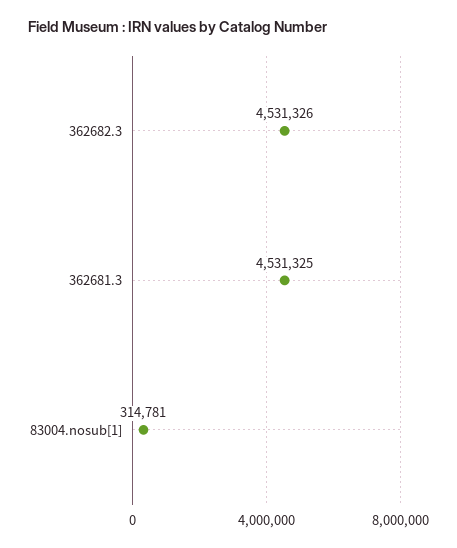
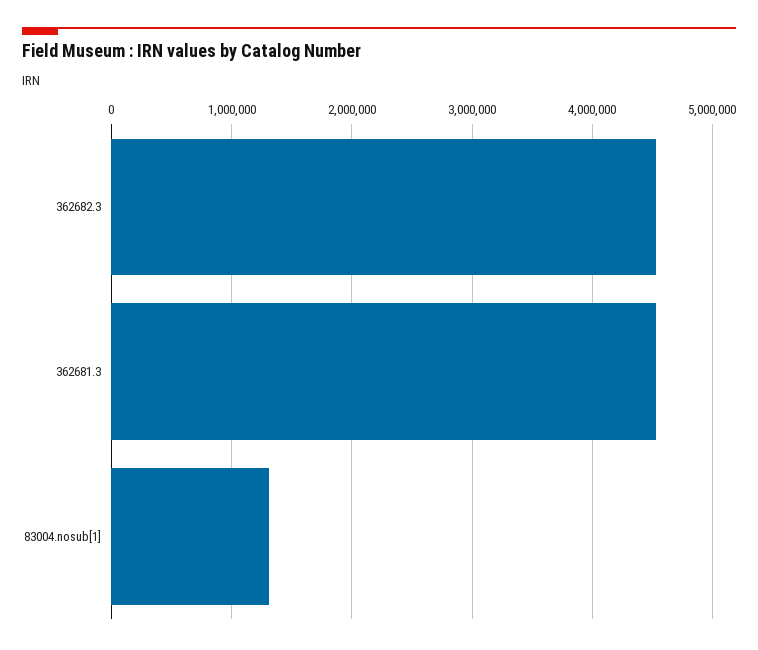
83004.nosub[1]: 314781 -> 1300000

